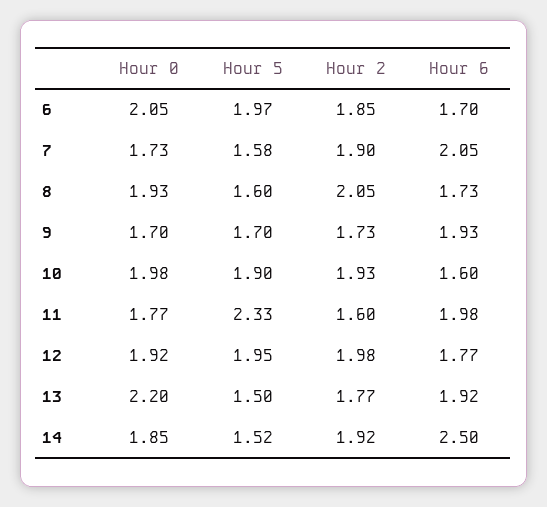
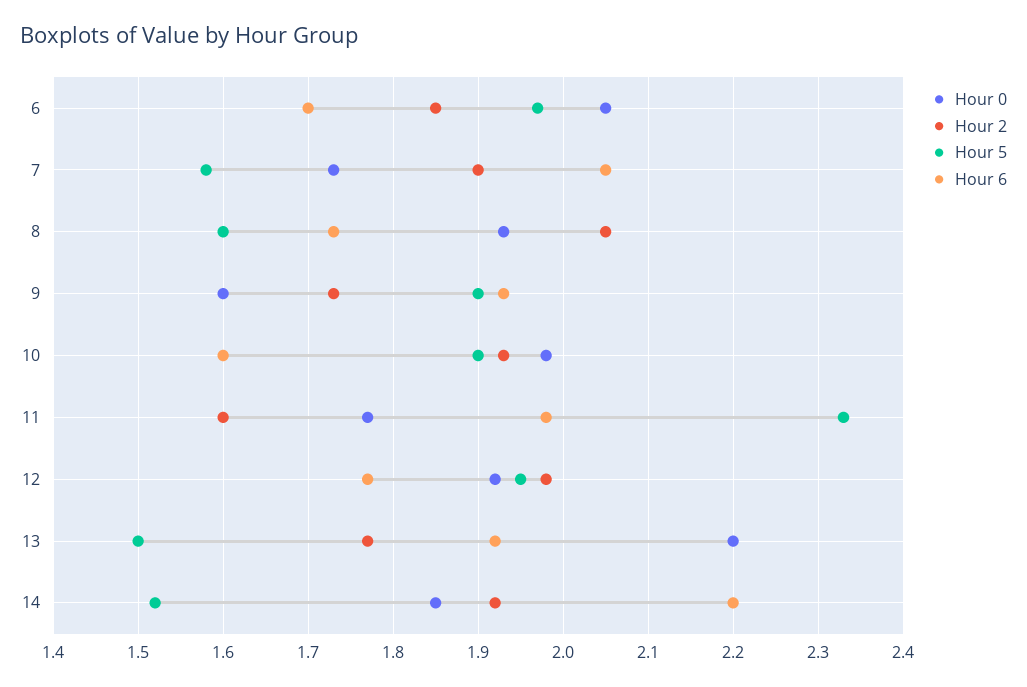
Hour 0, 9: 1.7 -> 1.6
Hour 5, 9: 1.7 -> 1.9
Hour 6, 14: 2.5 -> 2.2

